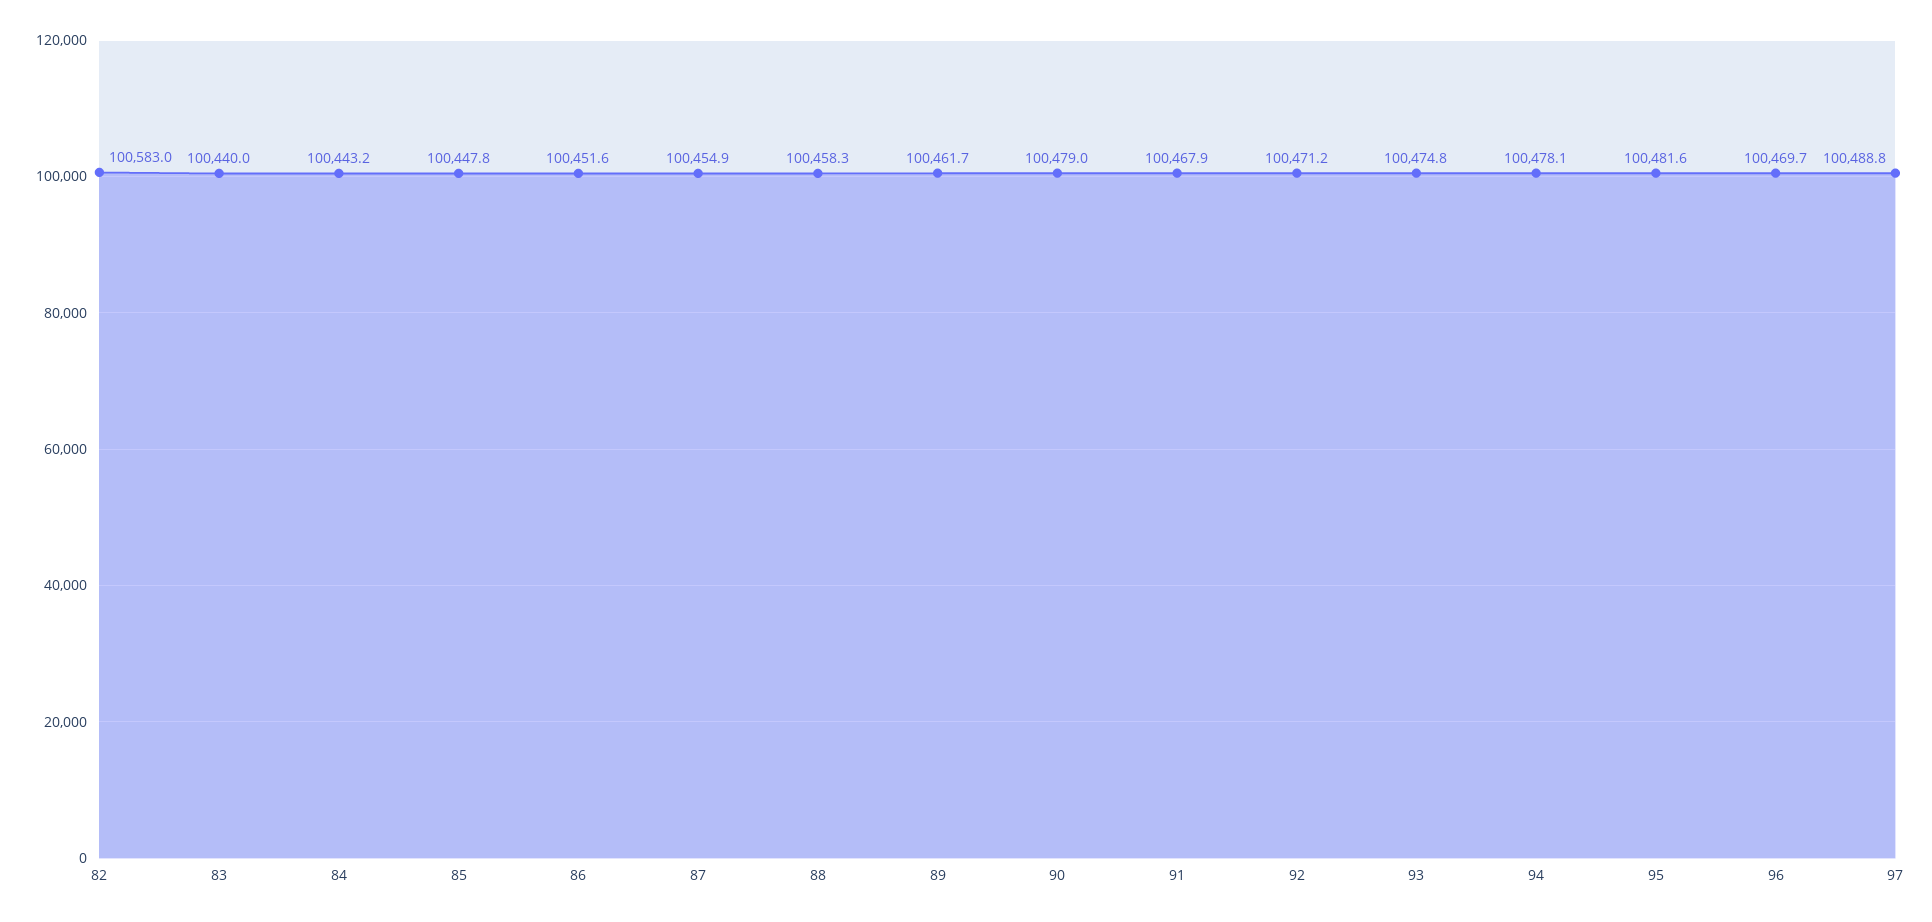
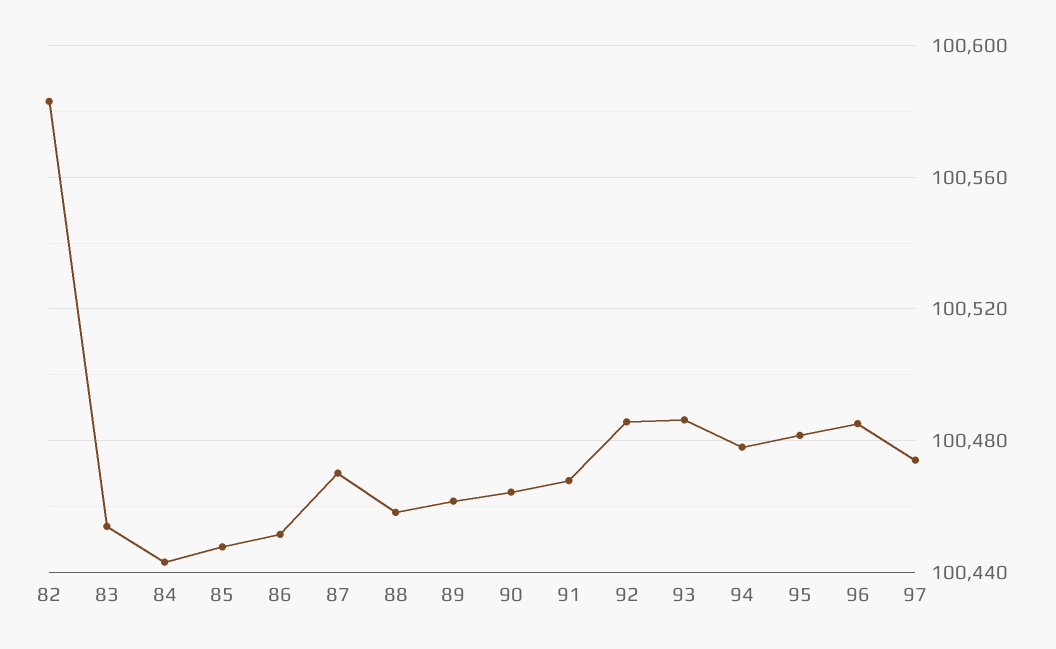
83: 100440 -> 100455
87: 100454.9 -> 100470
90: 100479 -> 100465
92: 100471.2 -> 100485
93: 100474.8 -> 100485
96: 100469.7 -> 100485
97: 100488.8 -> 100475

